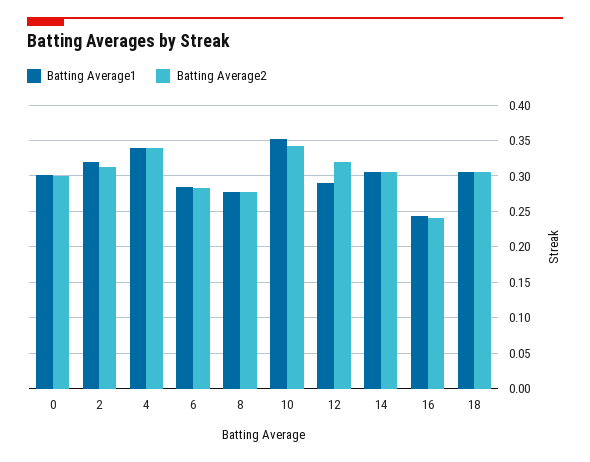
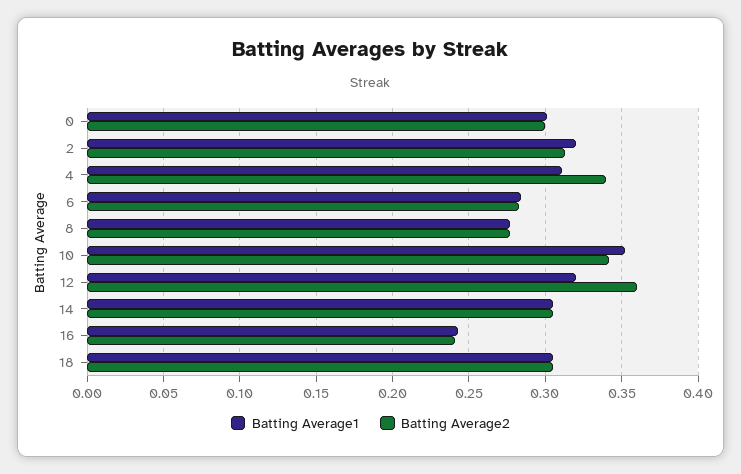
Batting Average1, 4: 0.34 -> 0.31
Batting Average1, 12: 0.29 -> 0.32
Batting Average2, 12: 0.32 -> 0.36

